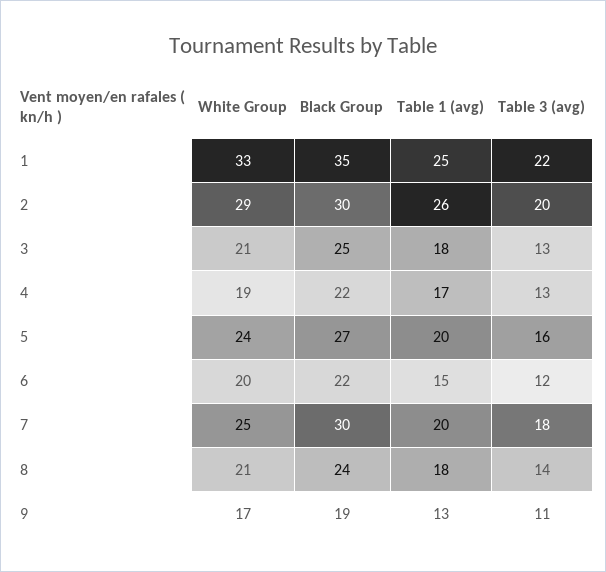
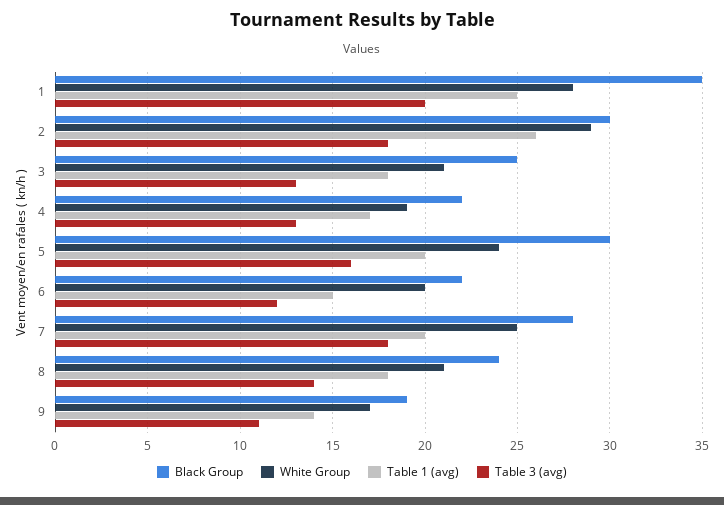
White Group, 1: 33 -> 28
Table 3 (avg), 1: 22 -> 20
Table 3 (avg), 2: 20 -> 18
Black Group, 5: 27 -> 30
Black Group, 7: 30 -> 28
Table 1 (avg), 9: 13 -> 14

